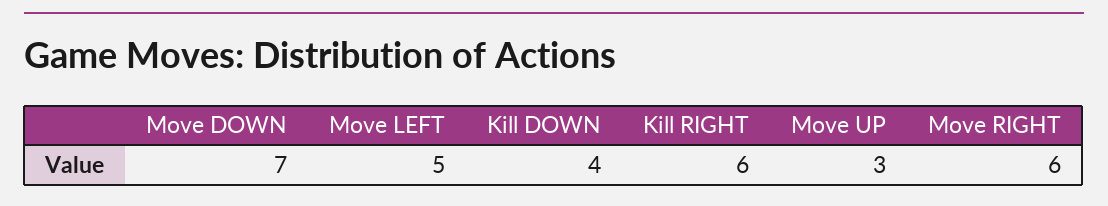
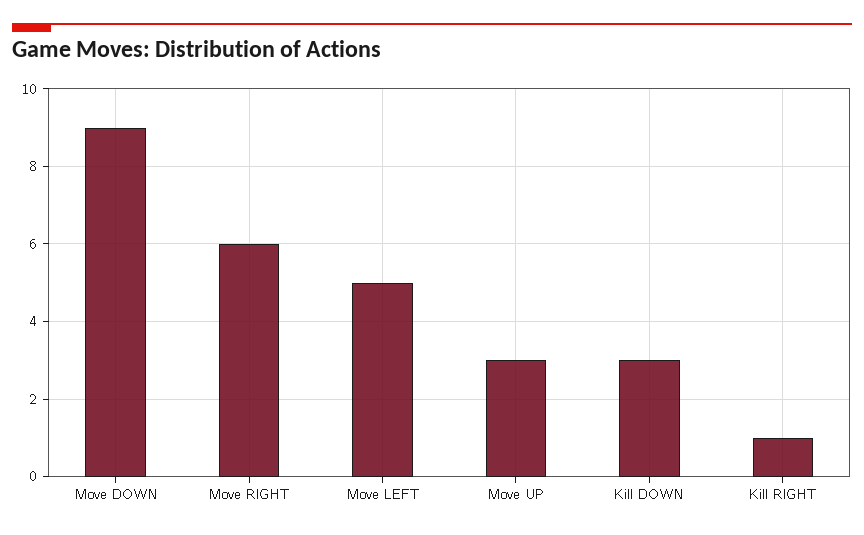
Move DOWN: 7 -> 9
Kill DOWN: 4 -> 3
Kill RIGHT: 6 -> 1

